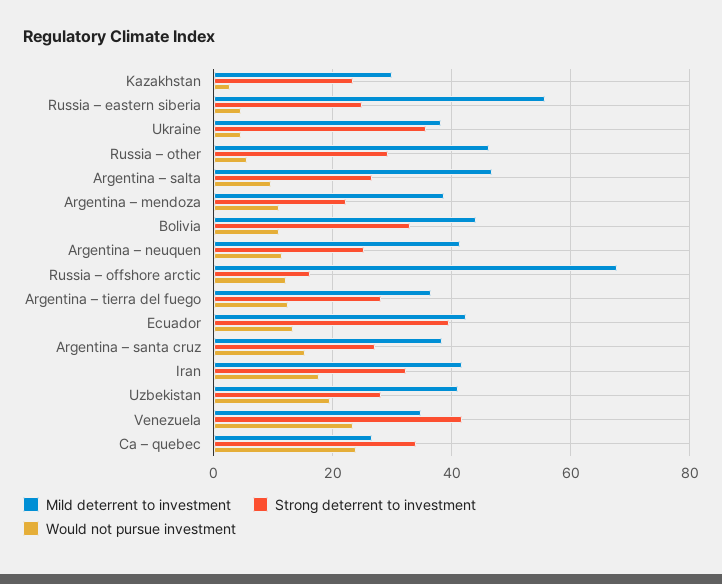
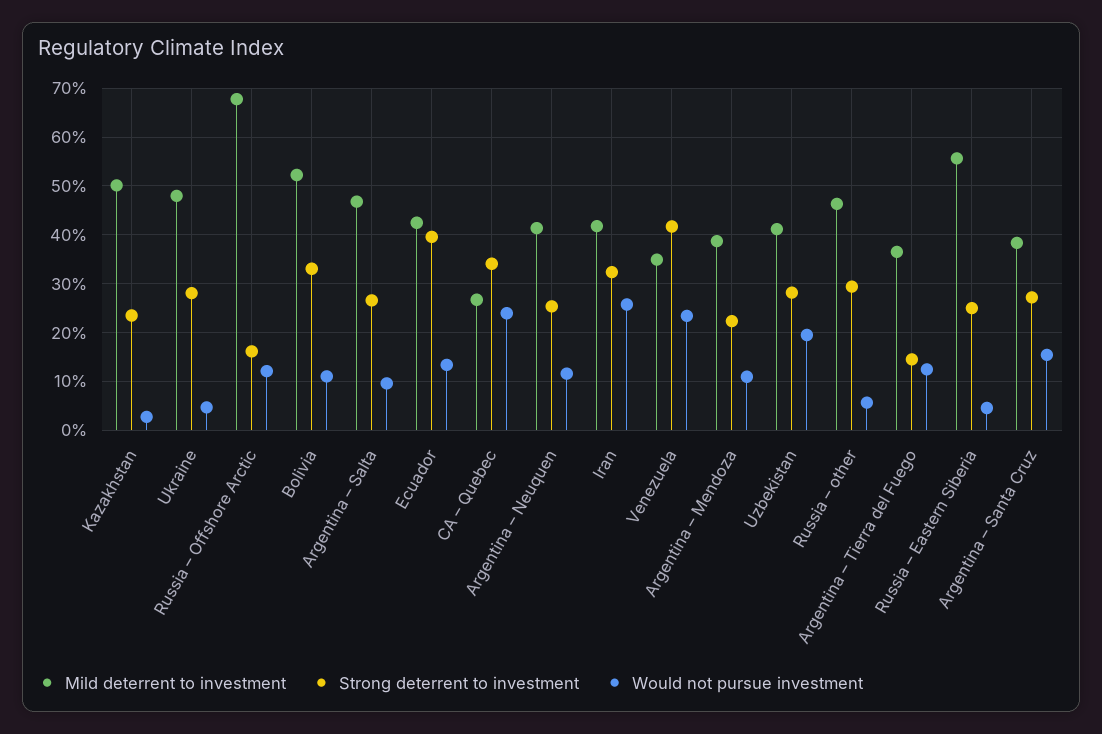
Mild deterrent to investment, Kazakhstan: 30 -> 50
Mild deterrent to investment, Ukraine: 38 -> 48
Strong deterrent to investment, Ukraine: 36 -> 28
Mild deterrent to investment, Bolivia: 44 -> 52
Strong deterrent to investment, Argentina – tierra del fuego: 28 -> 14
Would not pursue investment, Iran: 18 -> 26

